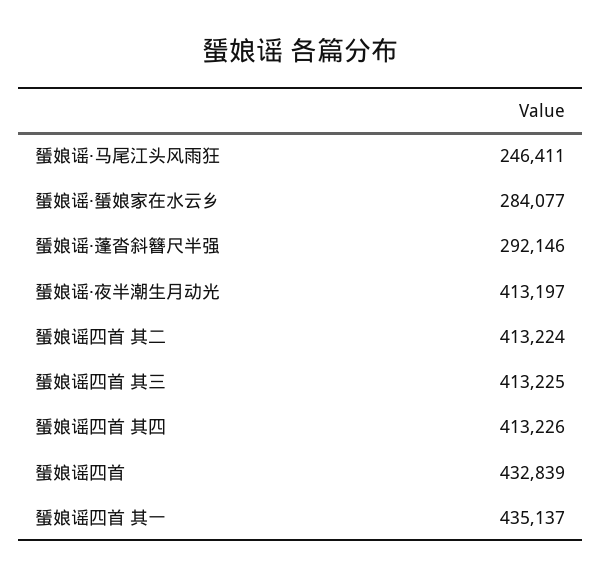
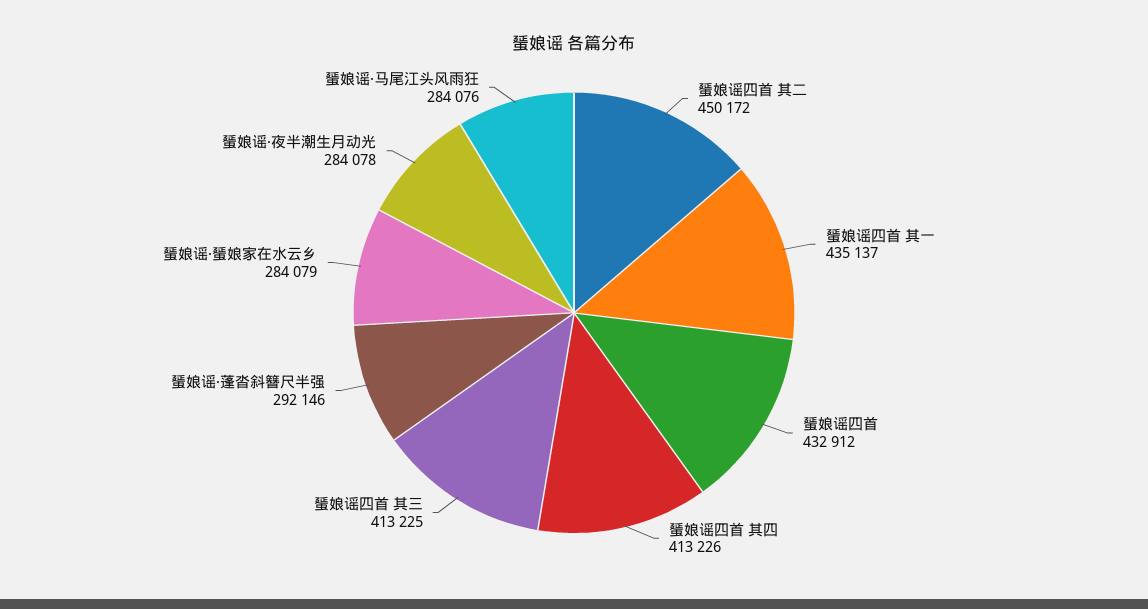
蜑娘谣·马尾江头风雨狂: 246411 -> 284076
蜑娘谣·蜑娘家在水云乡: 284077 -> 284079
蜑娘谣·夜半潮生月动光: 413197 -> 284078
蜑娘谣四首 其二: 413224 -> 450172
蜑娘谣四首: 432839 -> 432912

